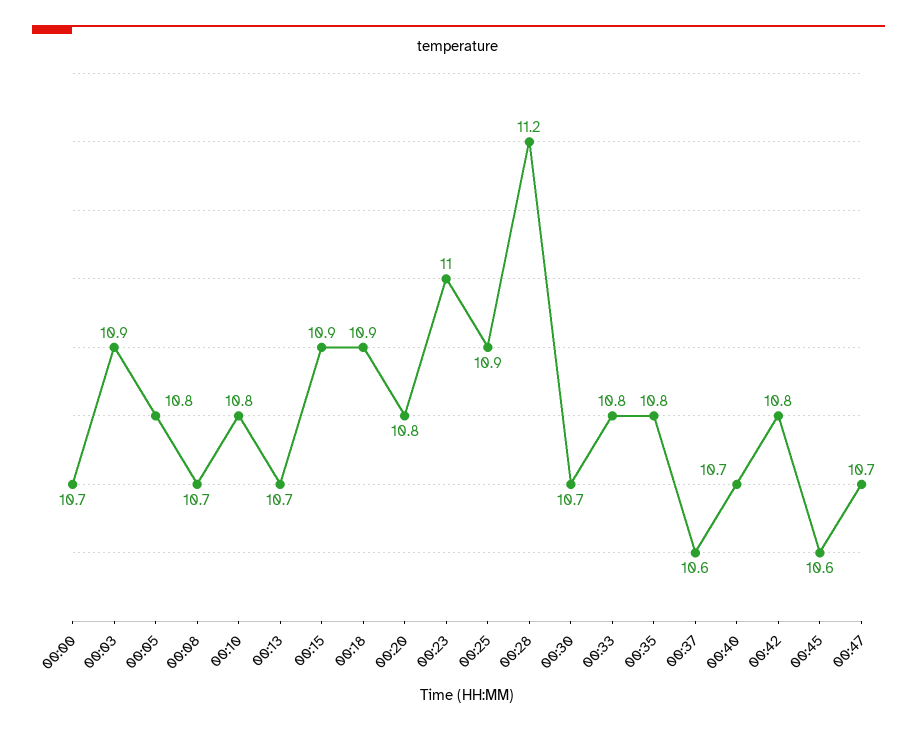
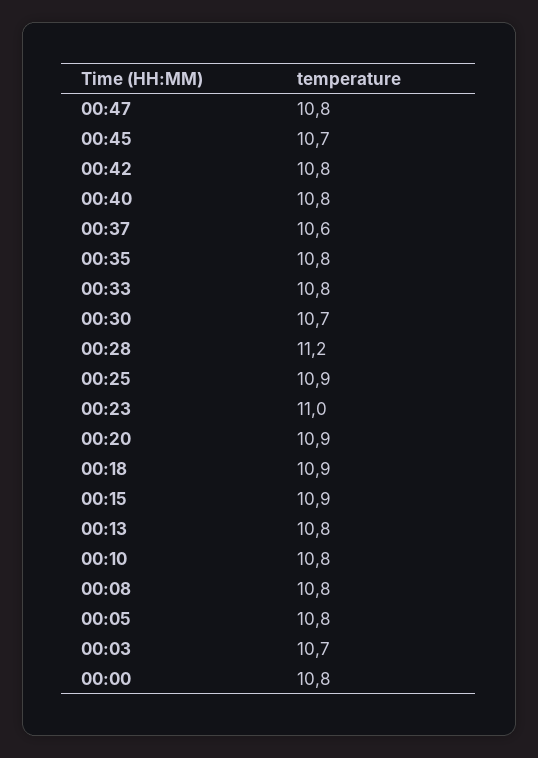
00:00: 10.7 -> 10.8
00:03: 10.9 -> 10.7
00:08: 10.7 -> 10.8
00:13: 10.7 -> 10.8
00:20: 10.8 -> 10.9
00:40: 10.7 -> 10.8
00:45: 10.6 -> 10.7
00:47: 10.7 -> 10.8

